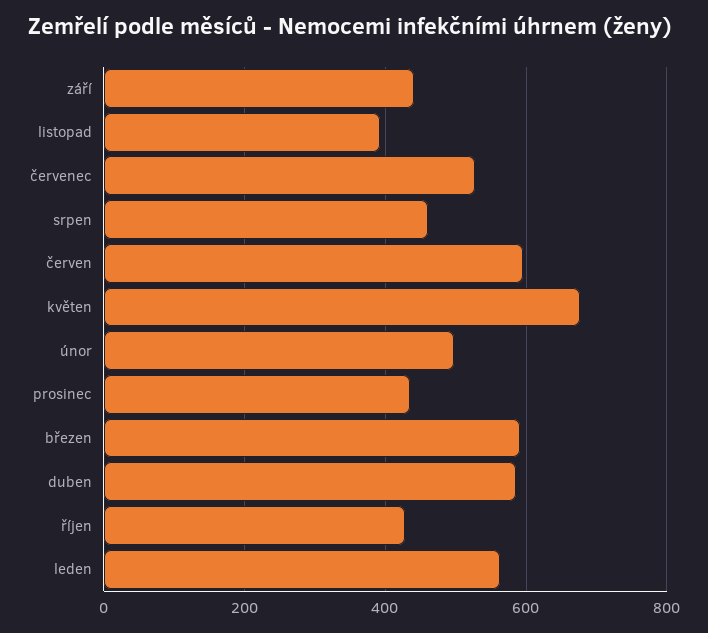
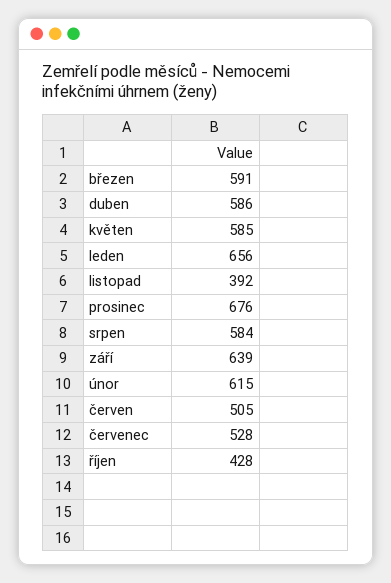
září: 440 -> 639
srpen: 460 -> 584
červen: 600 -> 505
květen: 680 -> 585
únor: 500 -> 615
prosinec: 440 -> 676
leden: 560 -> 656

